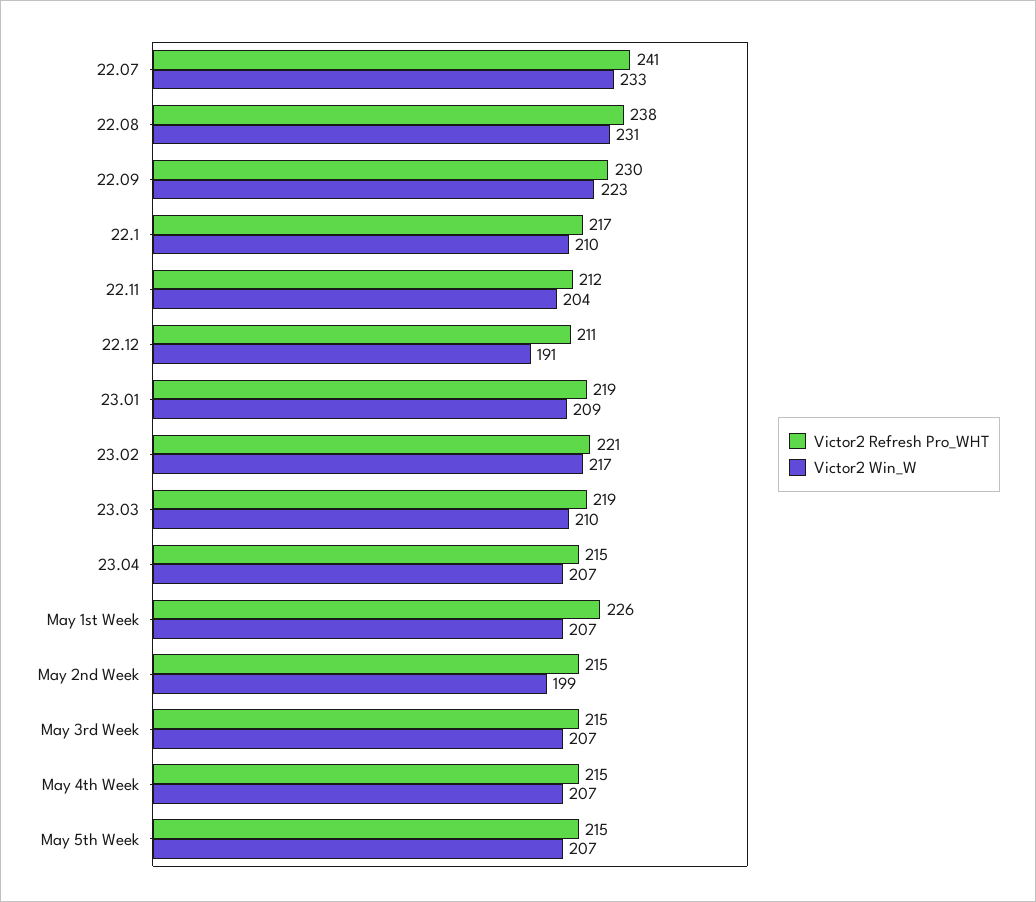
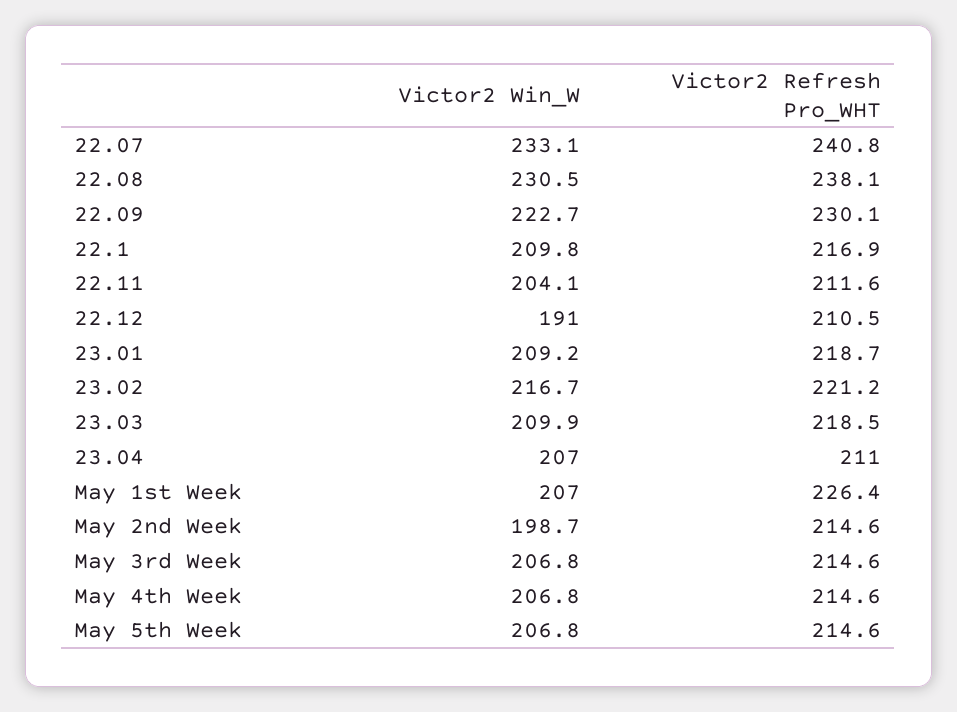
Victor2 Refresh Pro_WHT, 23.04: 215 -> 211

